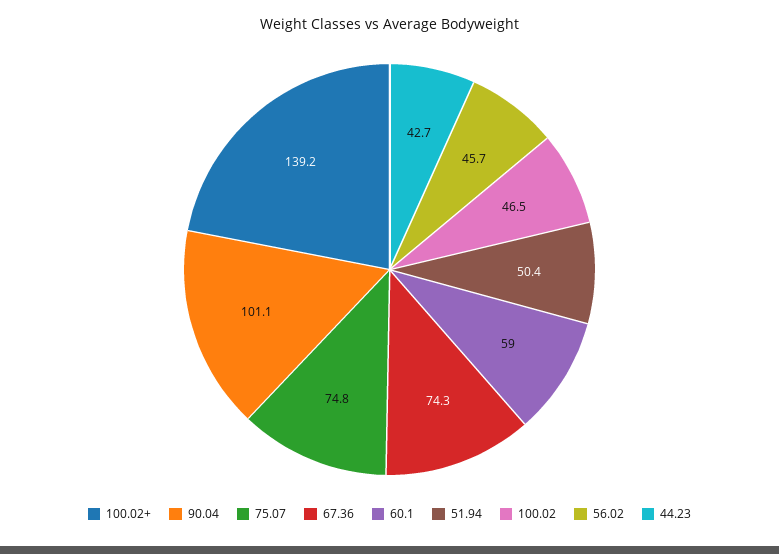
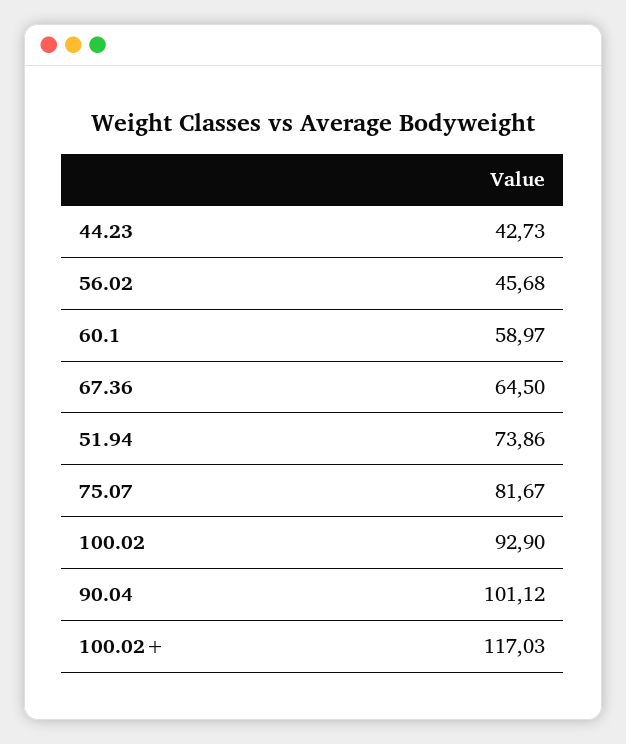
100.02+: 139.2 -> 117.03
75.07: 74.8 -> 81.67
67.36: 74.3 -> 64.5
51.94: 50.4 -> 73.86
100.02: 46.5 -> 92.9

